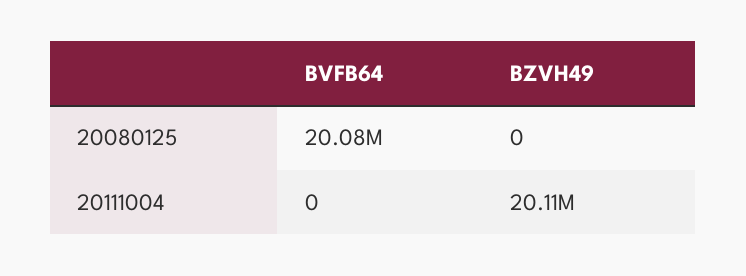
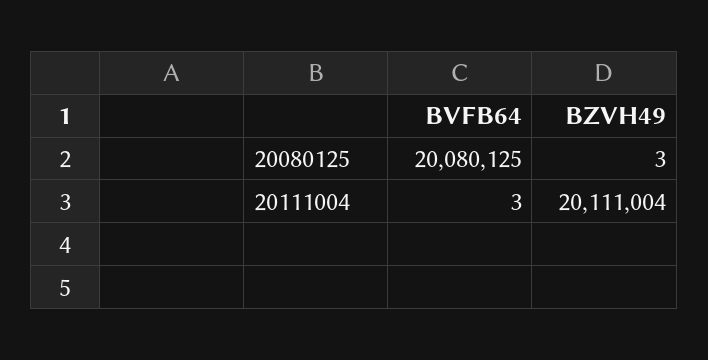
BZVH49, 20080125: 0 -> 3
BVFB64, 20111004: 0 -> 3

